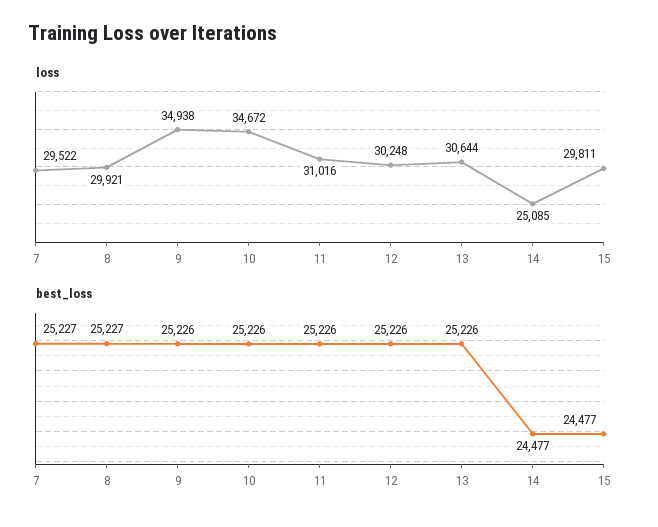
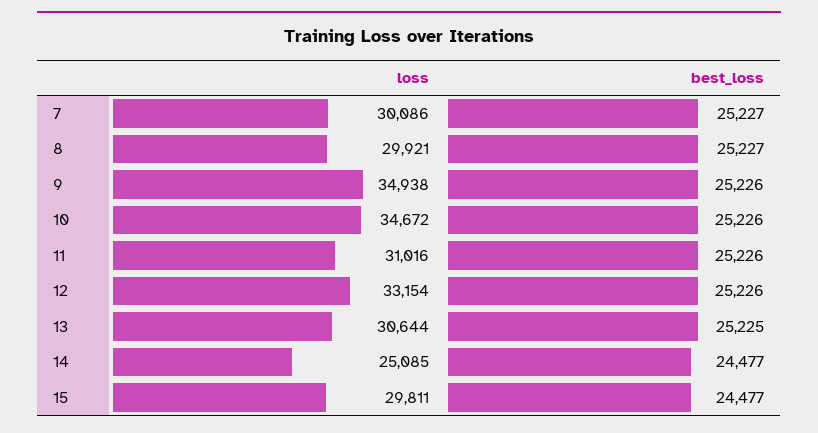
loss, 7: 29522 -> 30086
loss, 12: 30248 -> 33154
best_loss, 13: 25226 -> 25225

